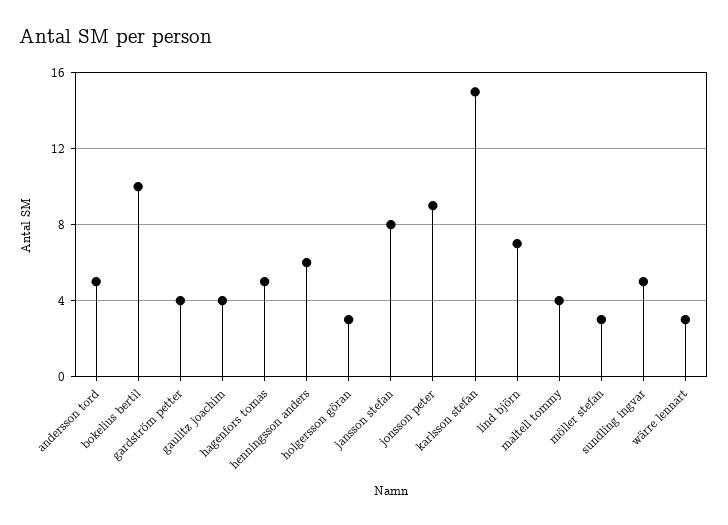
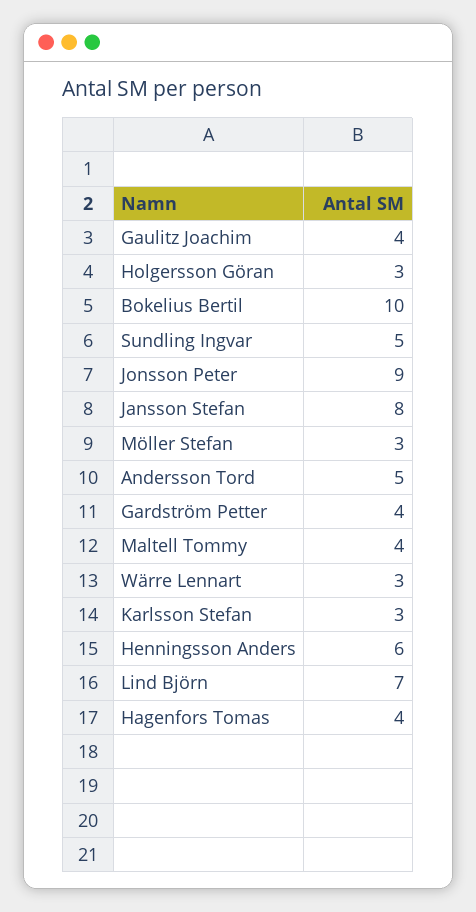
hagenfors tomas: 5 -> 4
karlsson stefan: 15 -> 3

